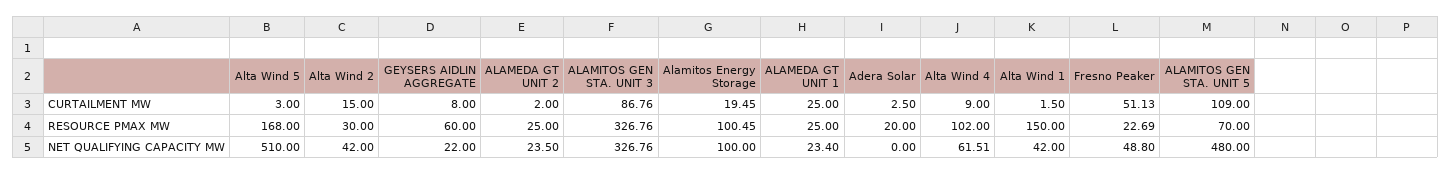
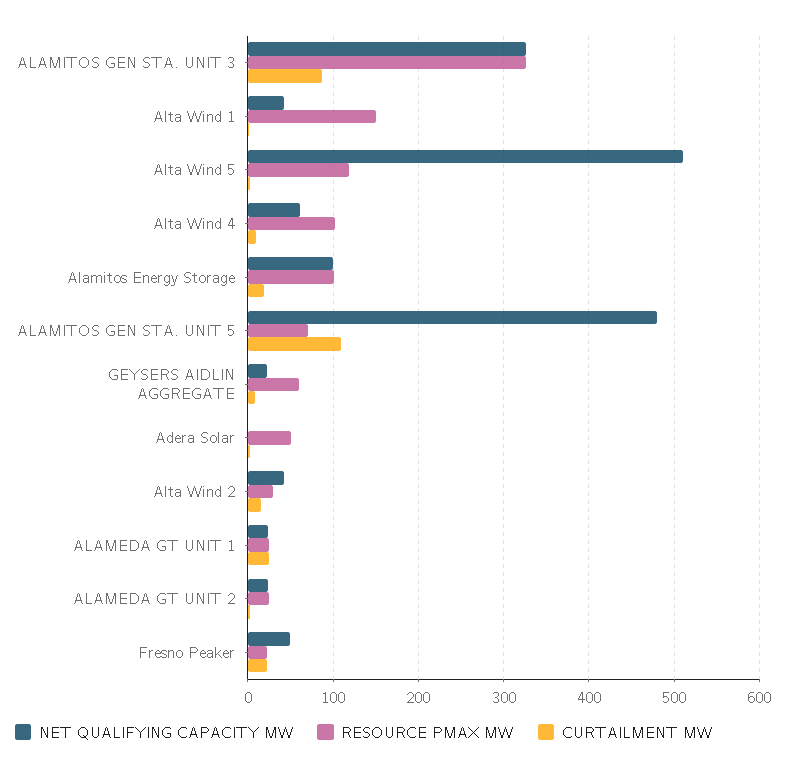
CURTAILMENT MW, Fresno Peaker: 51.13 -> 20
RESOURCE PMAX MW, Alta Wind 5: 168 -> 120
RESOURCE PMAX MW, Adera Solar: 20 -> 50

